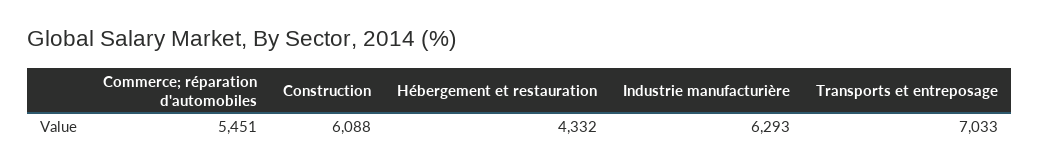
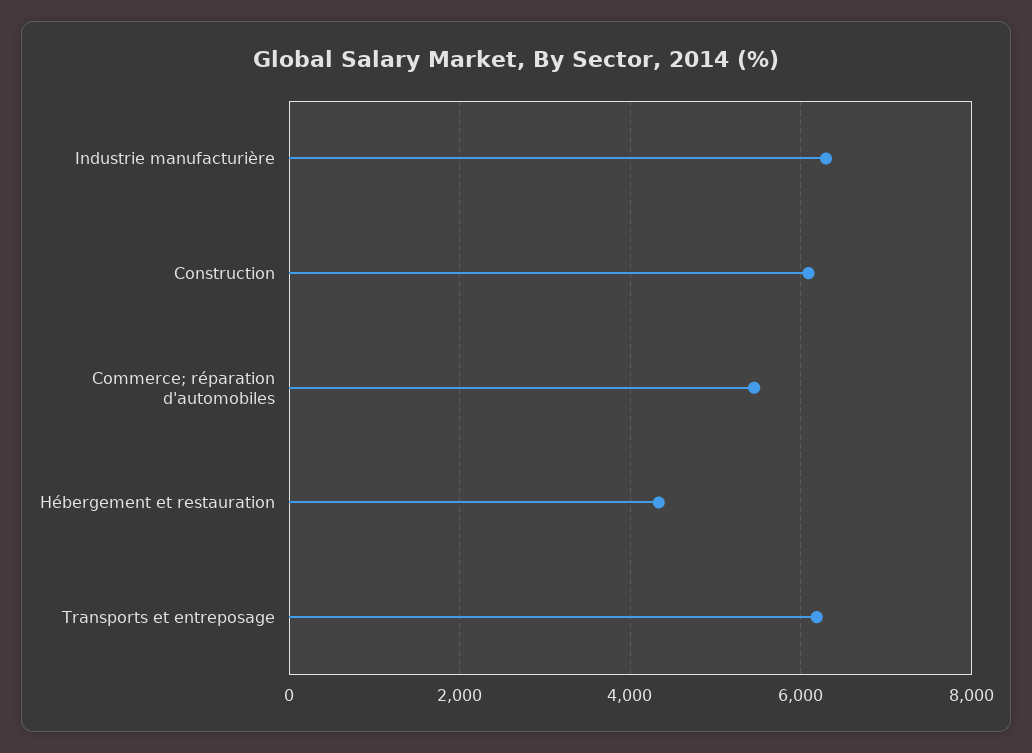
Transports et entreposage: 7033 -> 6200

